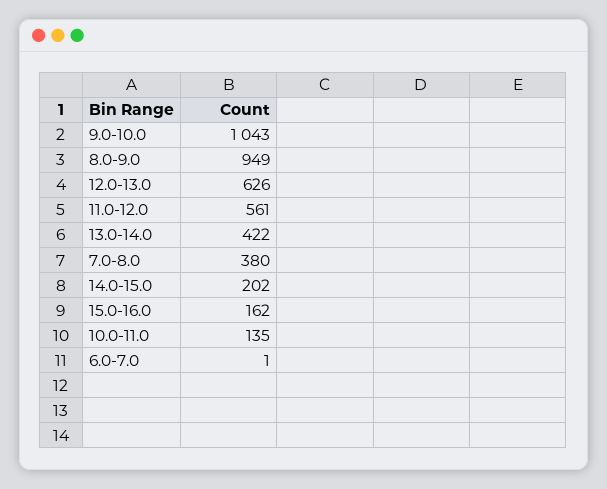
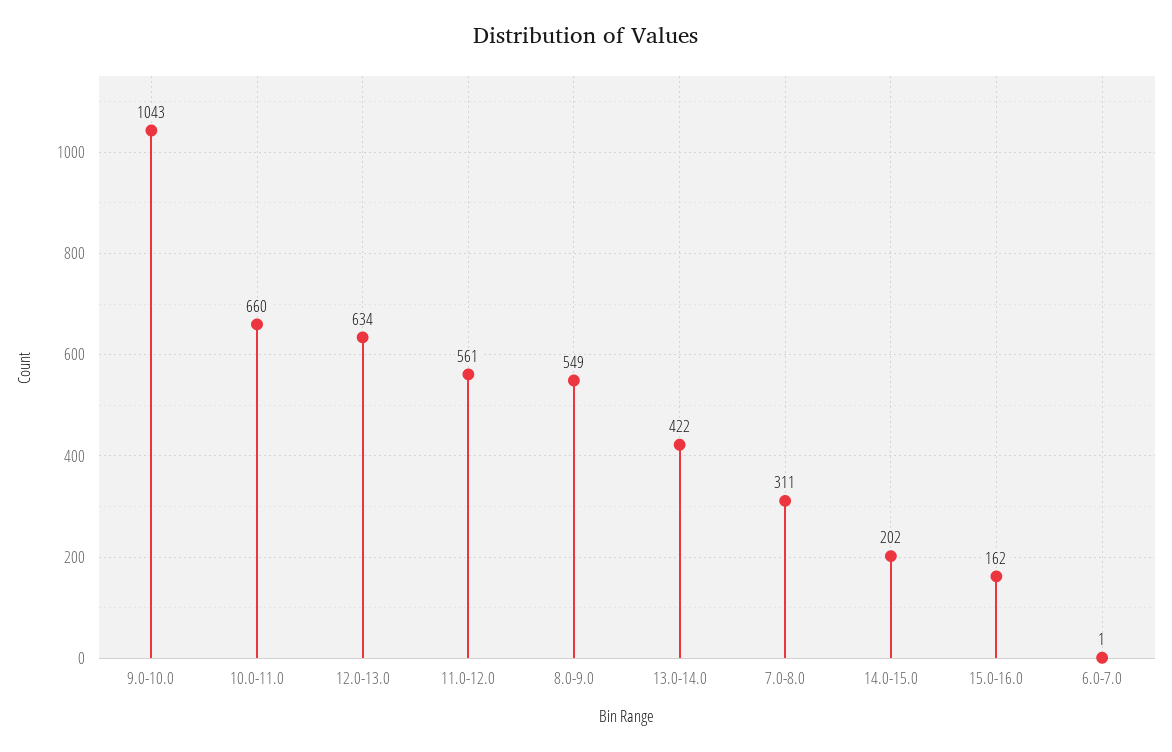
8.0-9.0: 949 -> 549
12.0-13.0: 626 -> 634
7.0-8.0: 380 -> 311
10.0-11.0: 135 -> 660

